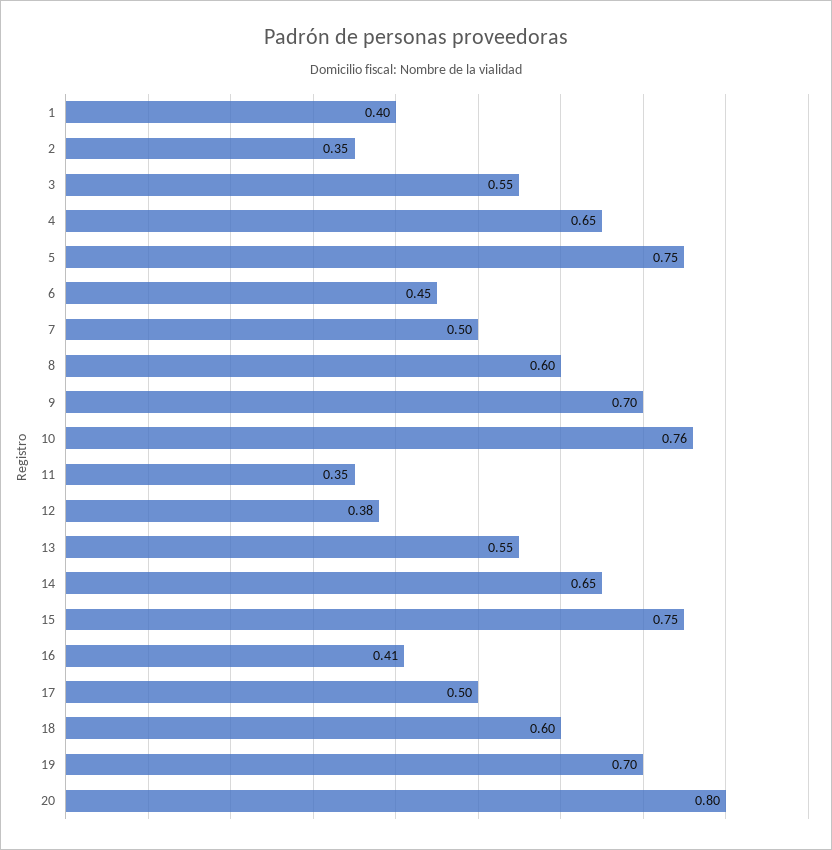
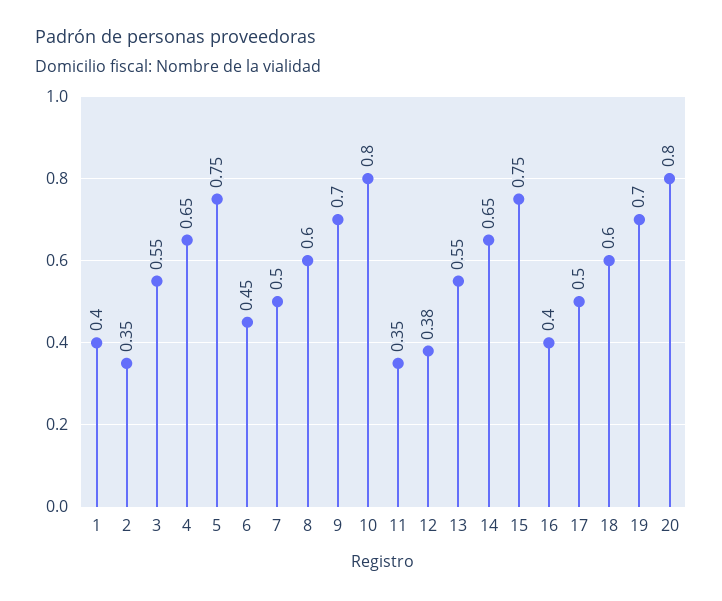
10: 0.76 -> 0.8
16: 0.41 -> 0.4

